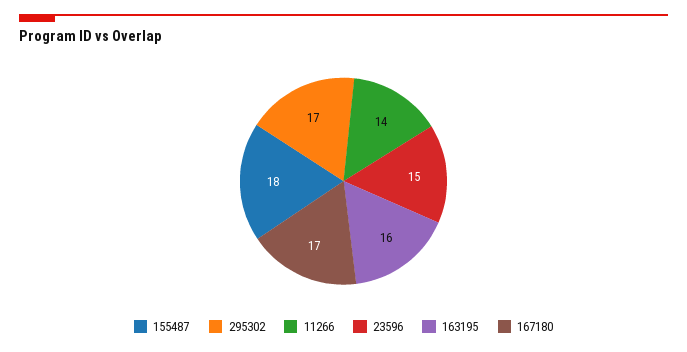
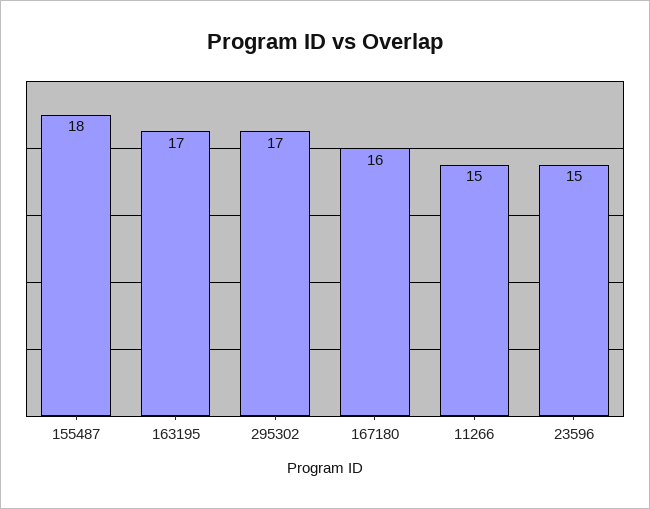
11266: 14 -> 15
163195: 16 -> 17
167180: 17 -> 16

